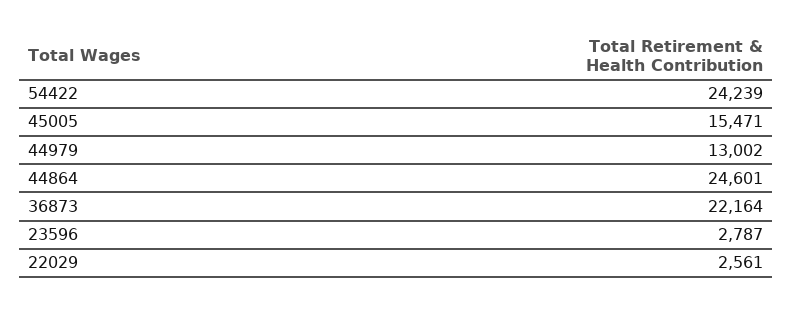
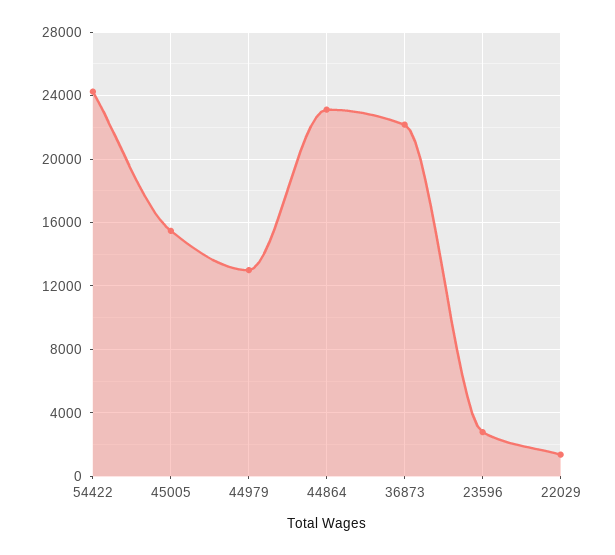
44864: 24601 -> 23000
22029: 2561 -> 1500

